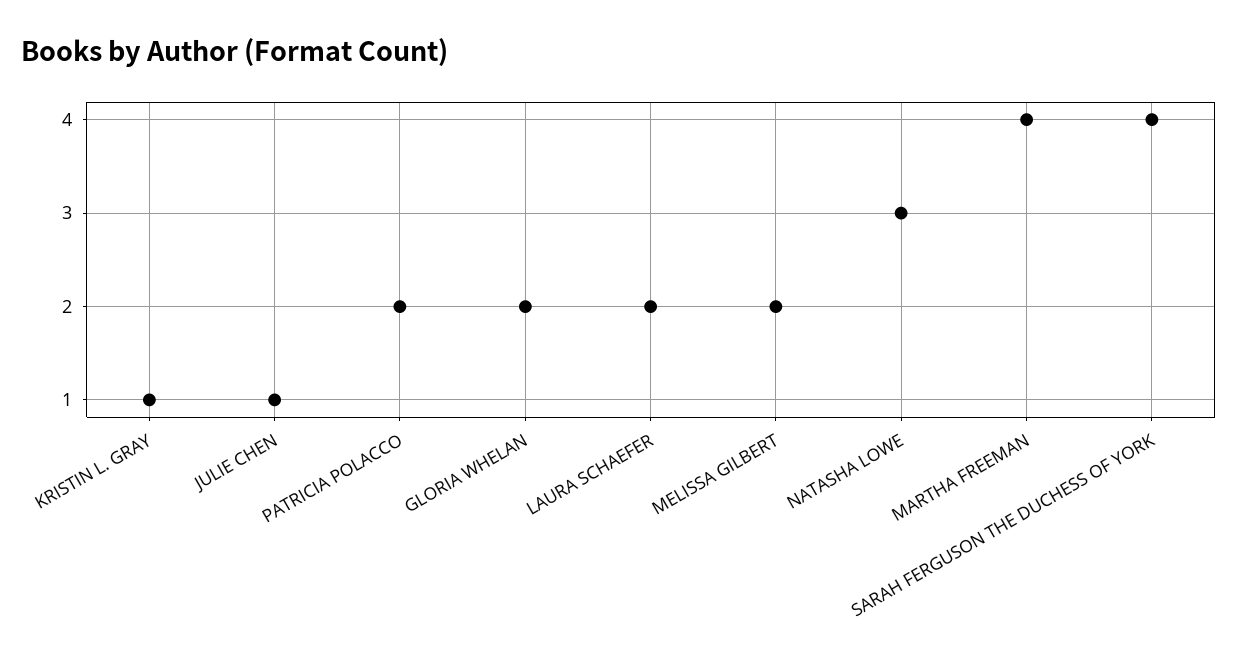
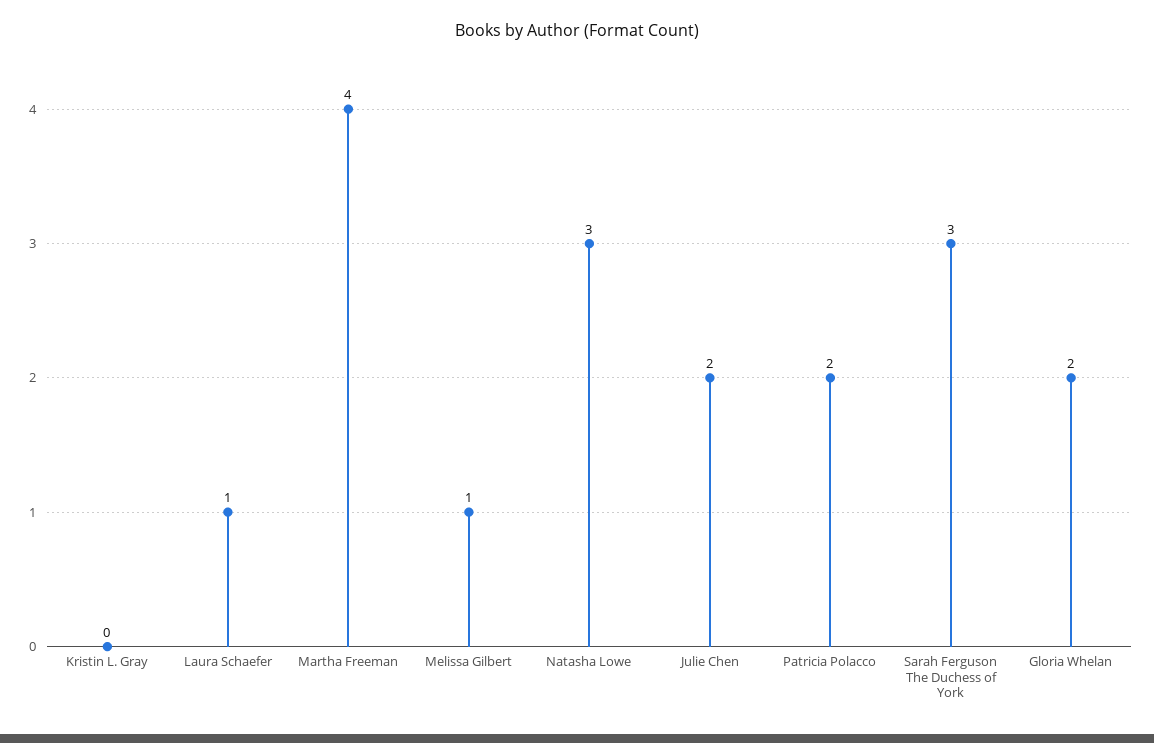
KRISTIN L. GRAY: 1 -> 0
JULIE CHEN: 1 -> 2
LAURA SCHAEFER: 2 -> 1
MELISSA GILBERT: 2 -> 1
SARAH FERGUSON THE DUCHESS OF YORK: 4 -> 3

